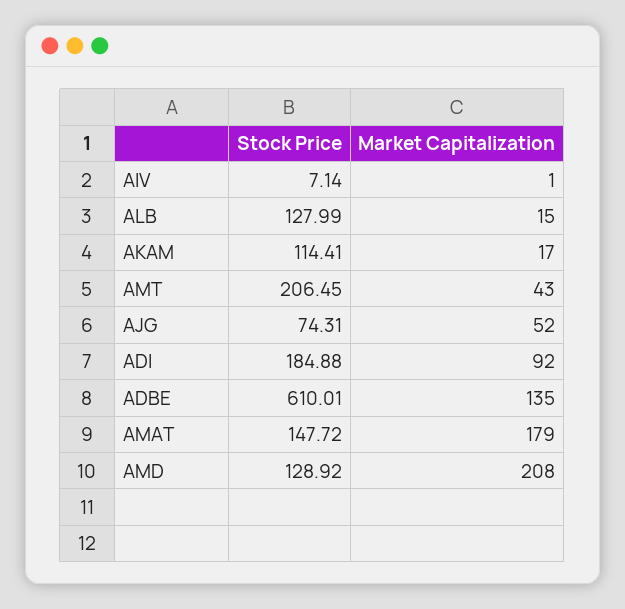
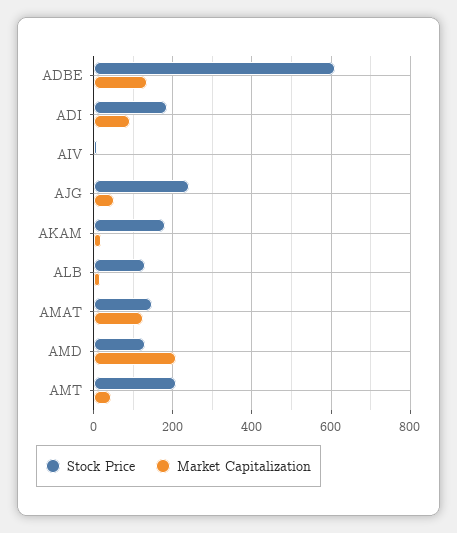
Stock Price, AKAM: 114.41 -> 180
Stock Price, AJG: 74.31 -> 240
Market Capitalization, AMAT: 179 -> 120

